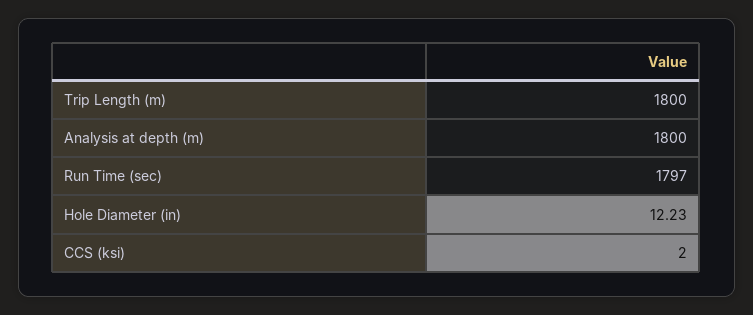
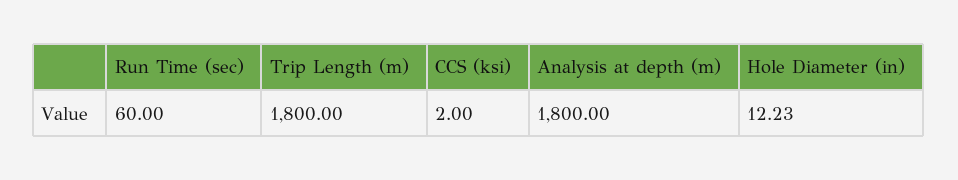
Run Time (sec): 1797 -> 60

